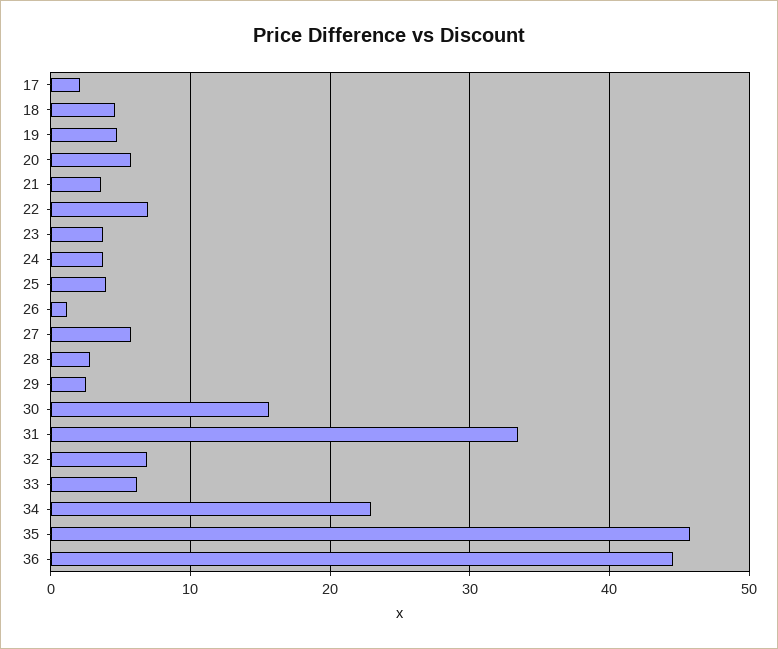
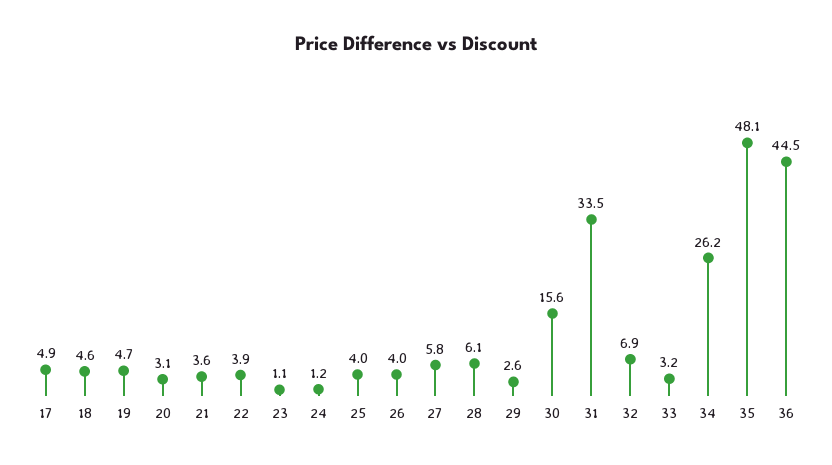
17: 2 -> 4.9
20: 6 -> 3.1
22: 7 -> 3.9
23: 4 -> 1.1
24: 4 -> 1.2
26: 1 -> 4
28: 3 -> 6.1
33: 6 -> 3.2
34: 23 -> 26.2
35: 46 -> 48.1

